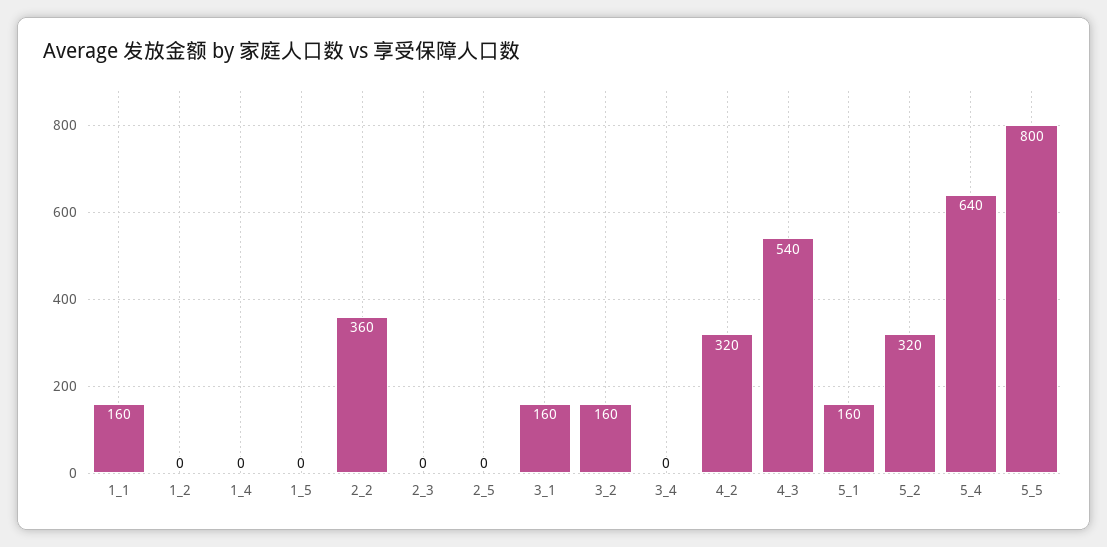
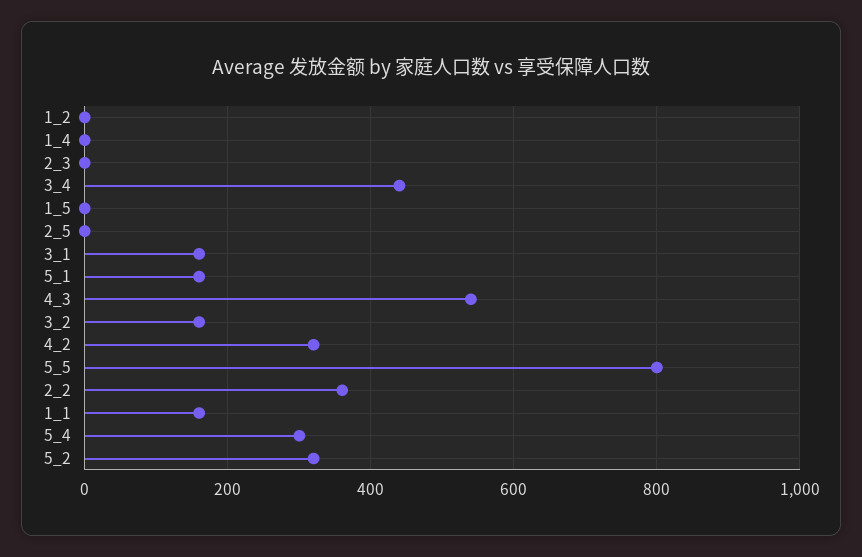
3_4: 0 -> 440
5_4: 640 -> 300

